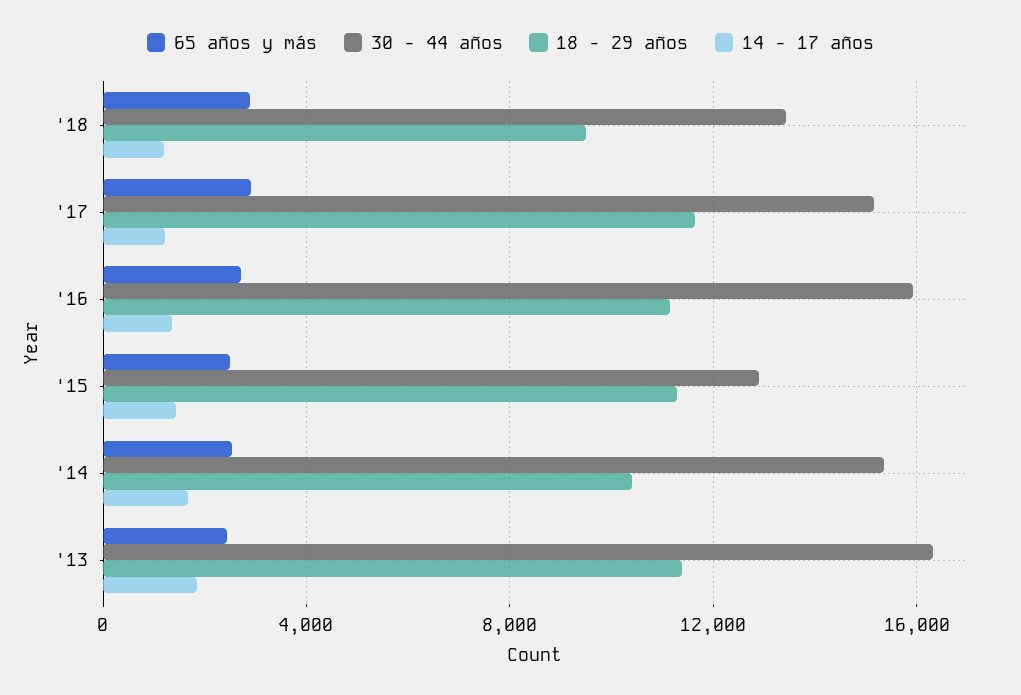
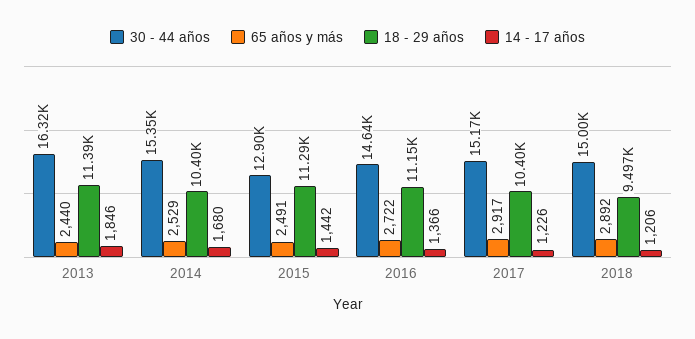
30 - 44 años, '18: 13500 -> 15000
18 - 29 años, '17: 11500 -> 10400
30 - 44 años, '16: 16000 -> 14640

